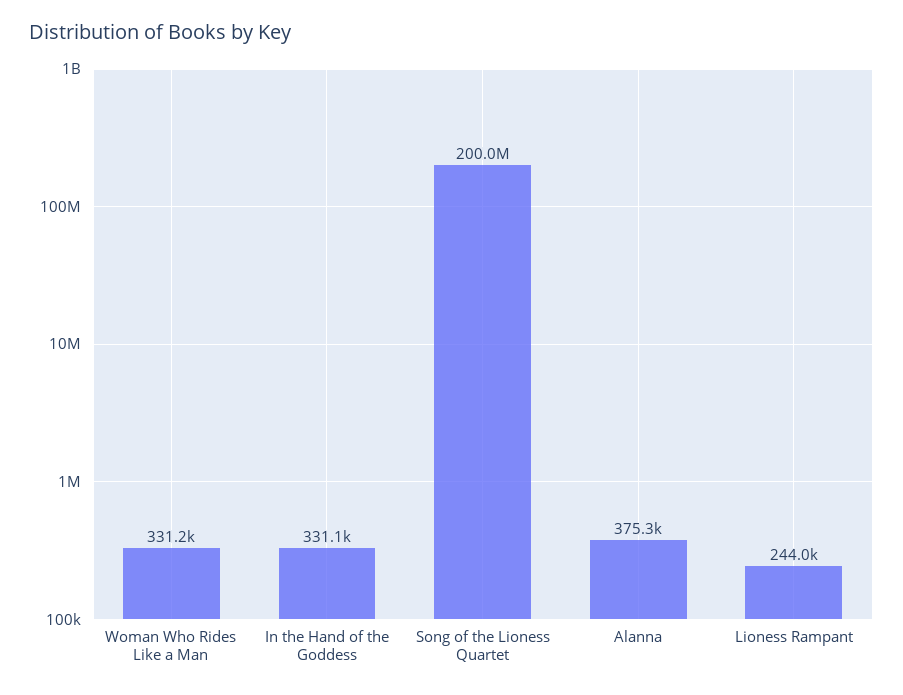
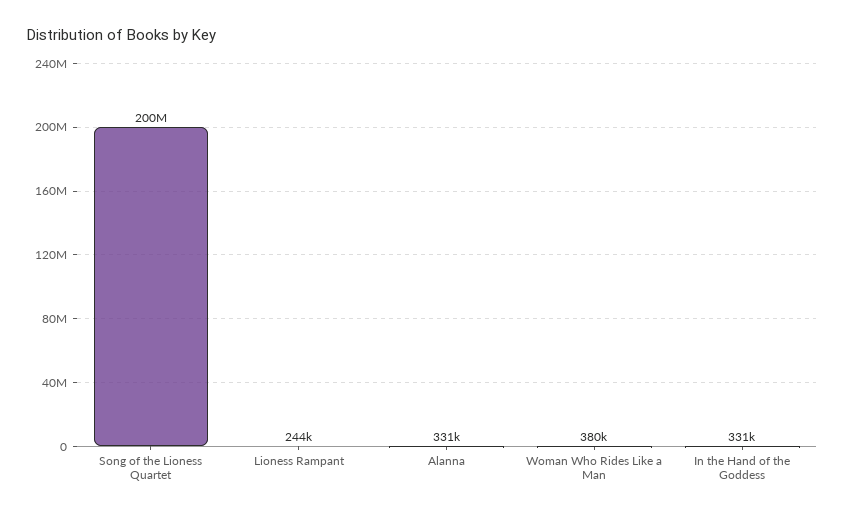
Woman Who Rides Like a Man: 331200 -> 380000
Alanna: 375300 -> 331000

